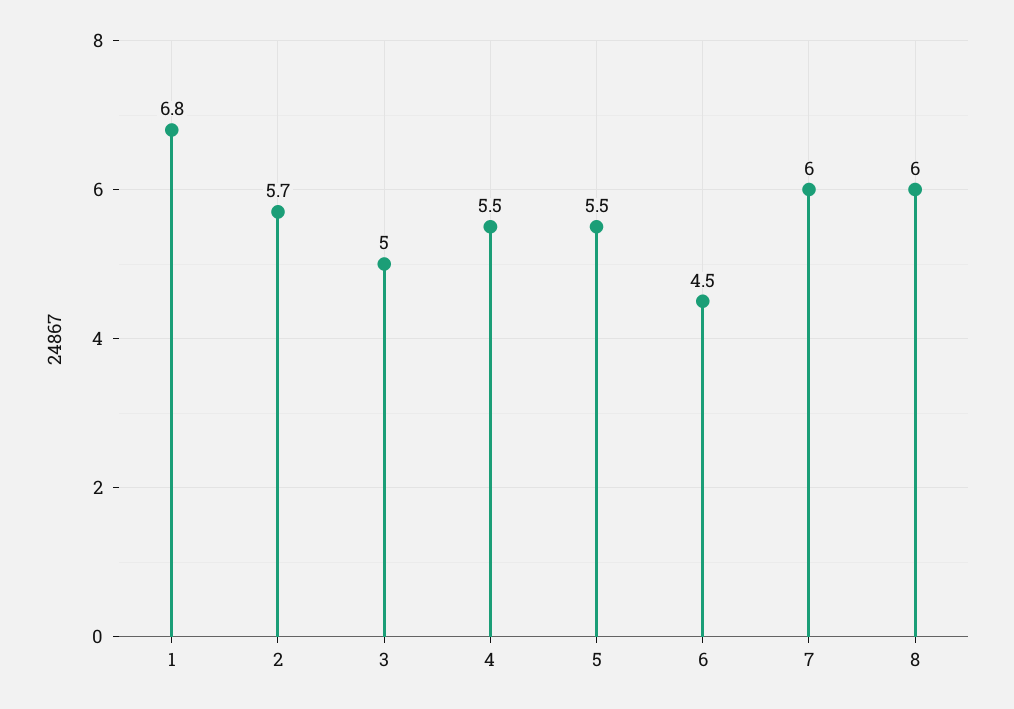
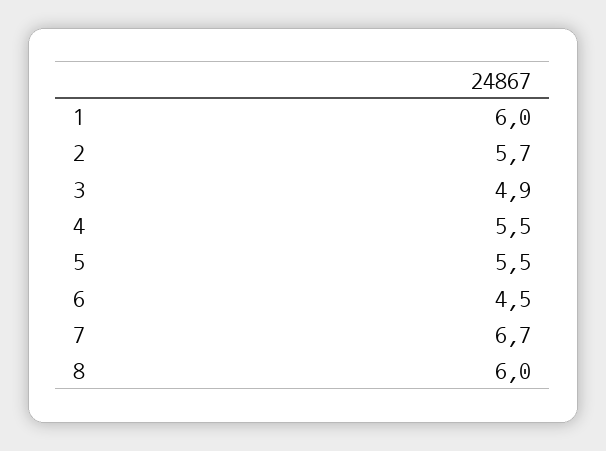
1: 6.8 -> 6
3: 5 -> 4.9
7: 6 -> 6.7

